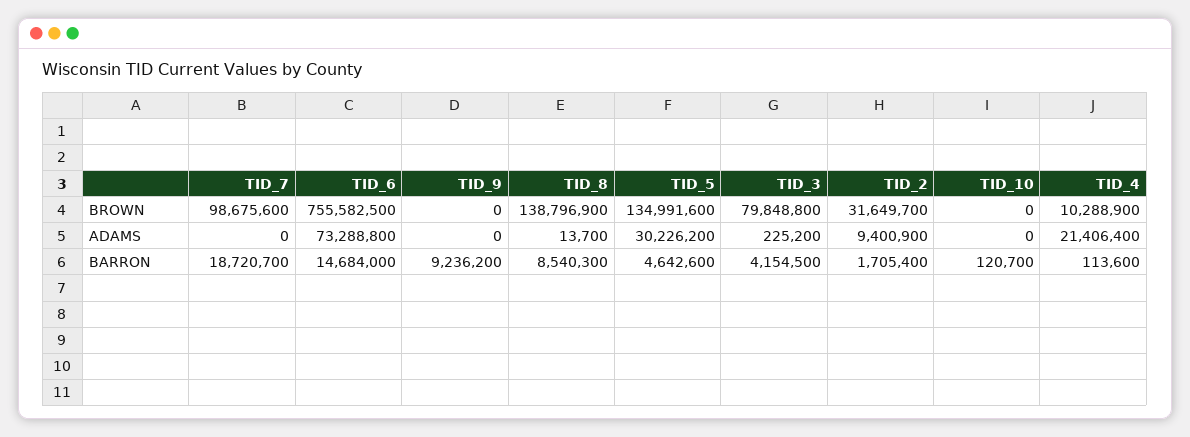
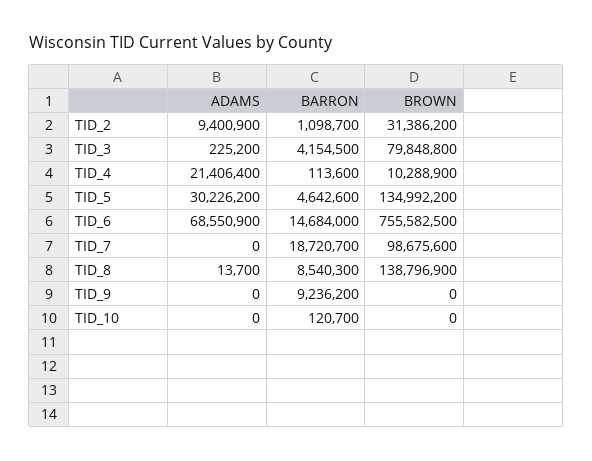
TID_5, BROWN: 134991600 -> 134992200
TID_2, BROWN: 31649700 -> 31386200
TID_6, ADAMS: 73288800 -> 68550900
TID_2, BARRON: 1705400 -> 1098700

